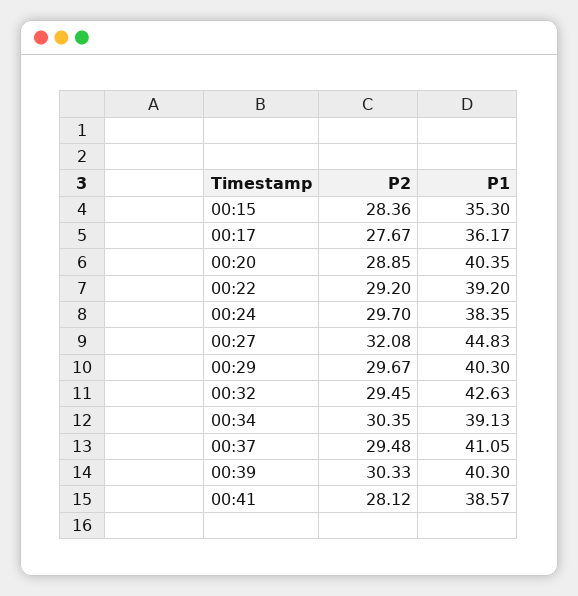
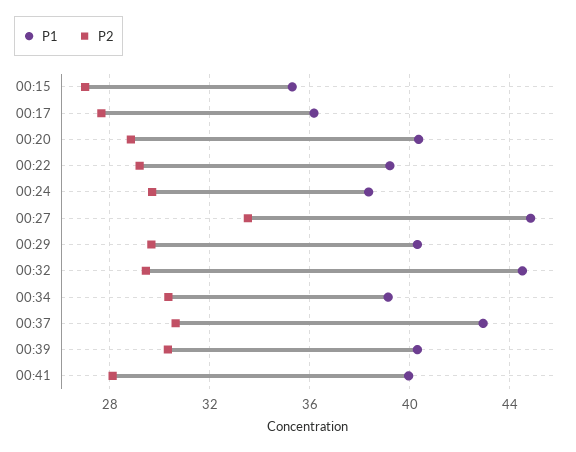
P2, 00:15: 28.36 -> 27
P2, 00:27: 32.08 -> 33.5
P1, 00:32: 42.63 -> 44.5
P2, 00:37: 29.48 -> 30.5
P1, 00:37: 41.05 -> 43
P1, 00:41: 38.57 -> 40

